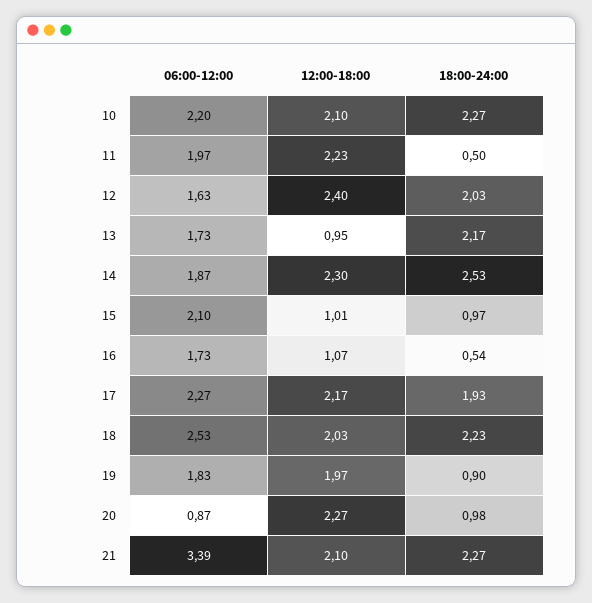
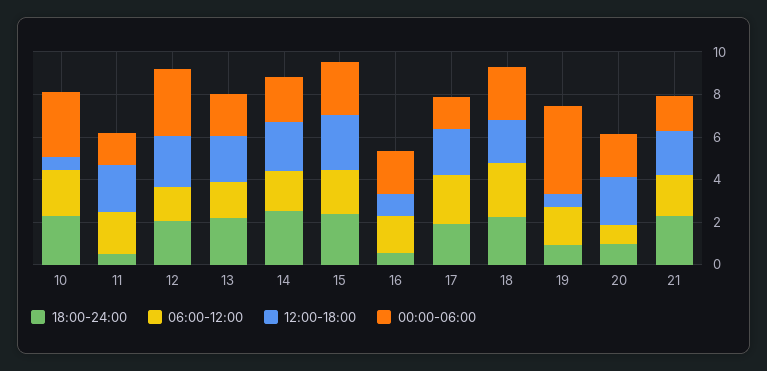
12:00-18:00, 10: 2.1 -> 0.5
12:00-18:00, 13: 0.95 -> 2
12:00-18:00, 15: 1.01 -> 2.5
18:00-24:00, 15: 0.97 -> 2.5
12:00-18:00, 19: 1.97 -> 0.5
06:00-12:00, 21: 3.39 -> 2
00:00-06:00, 10: none -> 3
00:00-06:00, 11: none -> 1.5
00:00-06:00, 12: none -> 3
00:00-06:00, 13: none -> 2
00:00-06:00, 14: none -> 2
00:00-06:00, 15: none -> 2.5
00:00-06:00, 16: none -> 2
00:00-06:00, 17: none -> 1.5
00:00-06:00, 18: none -> 2.5
00:00-06:00, 19: none -> 4
00:00-06:00, 20: none -> 2
00:00-06:00, 21: none -> 1.5

